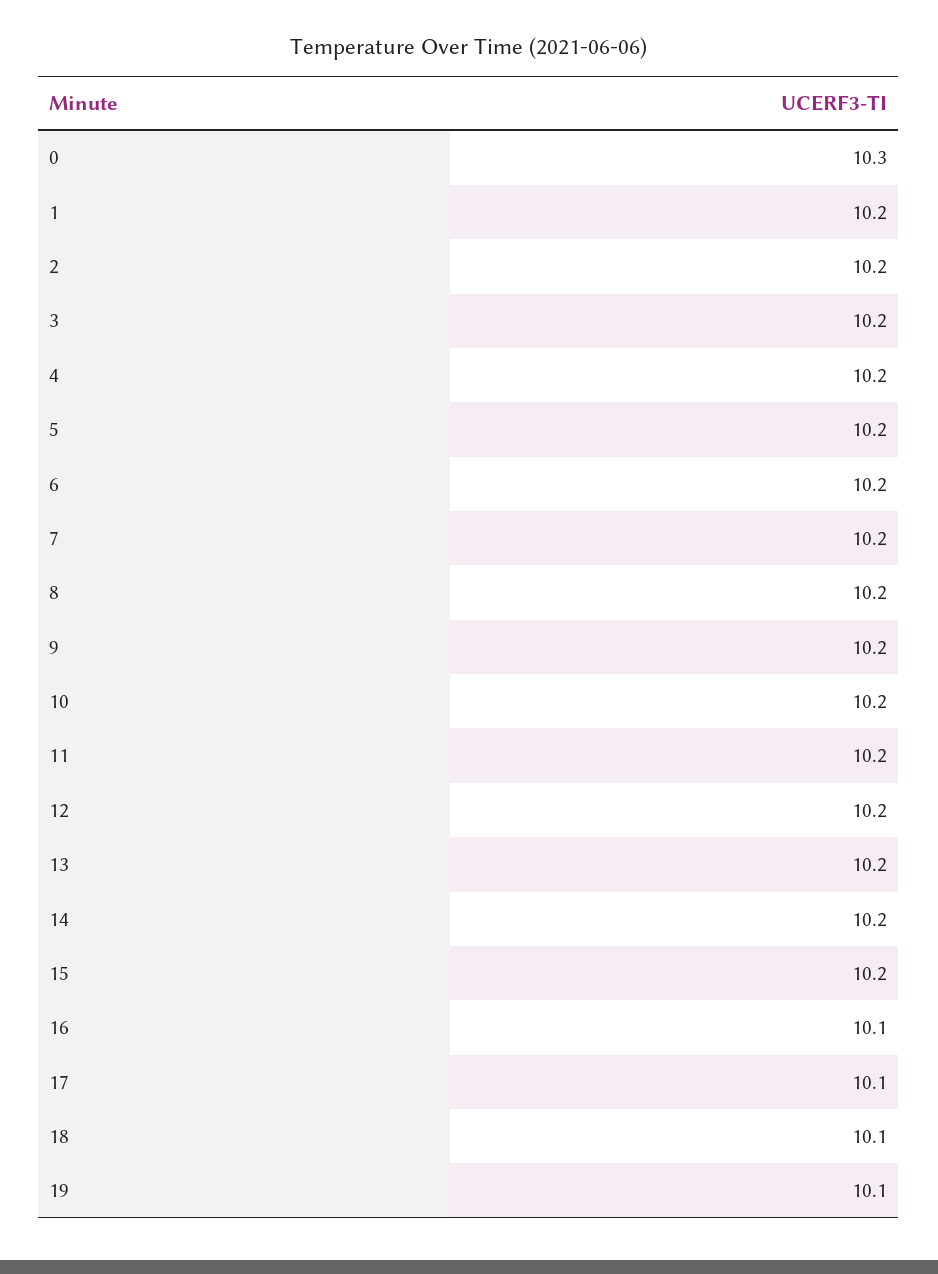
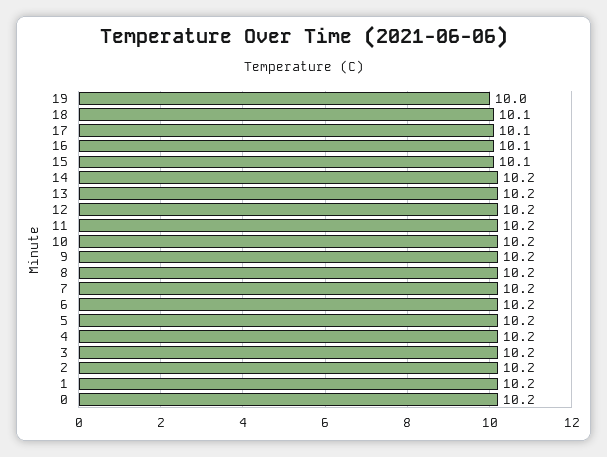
0: 10.3 -> 10.2
15: 10.2 -> 10.1
19: 10.1 -> 10

